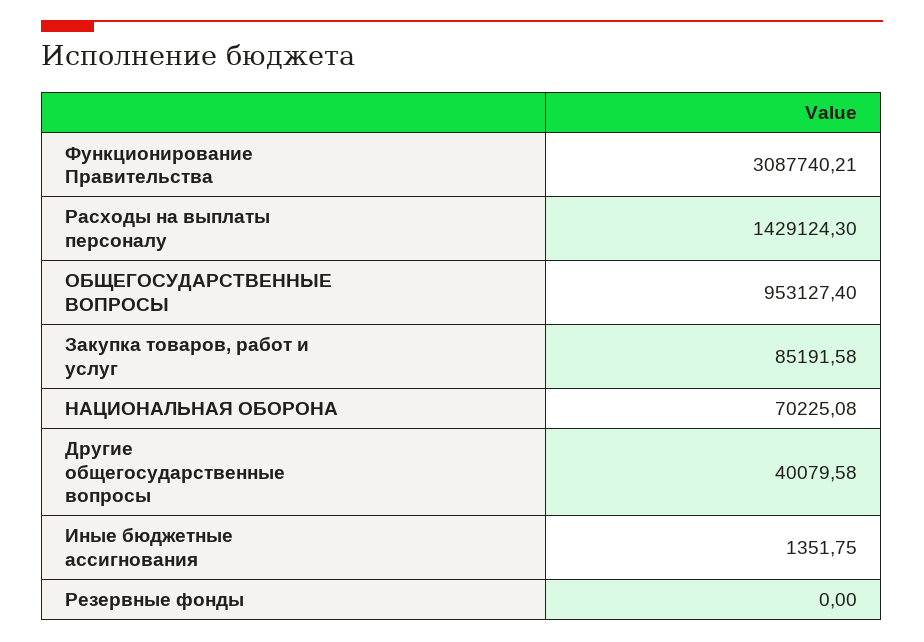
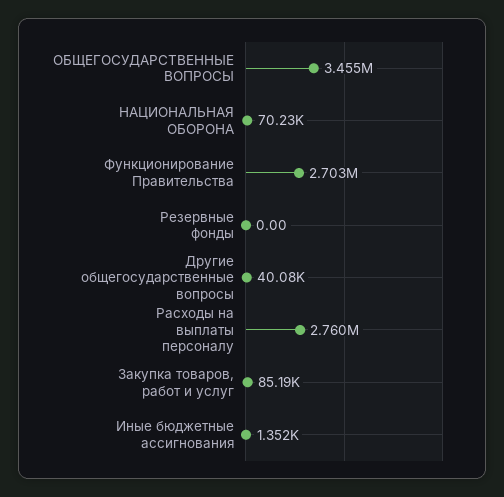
Функционирование Правительства: 3087740.21 -> 2703000
Расходы на выплаты персоналу: 1429124.3 -> 2760000
ОБЩЕГОСУДАРСТВЕННЫЕ ВОПРОСЫ: 953127.4 -> 3455000

